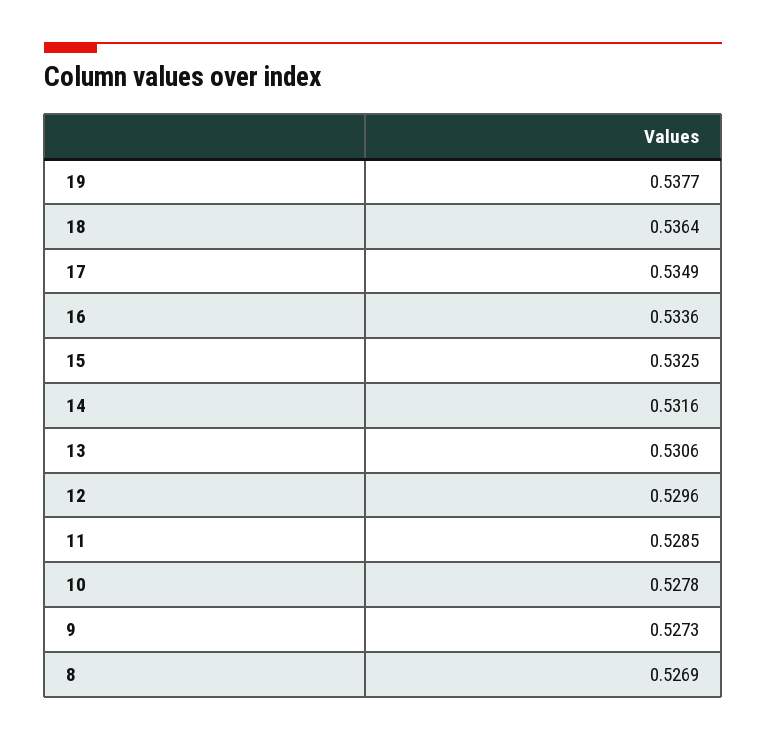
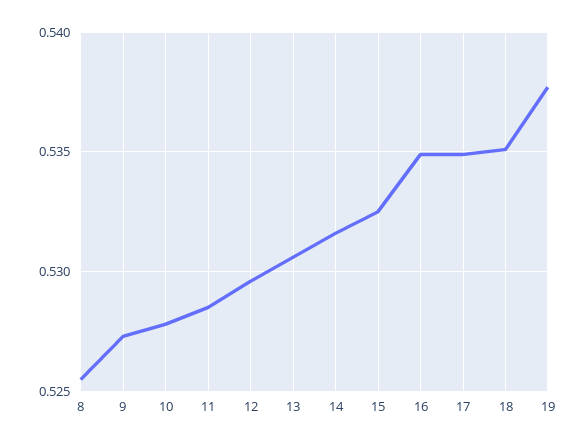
18: 0.5364 -> 0.535
16: 0.5336 -> 0.535
8: 0.5269 -> 0.5255

